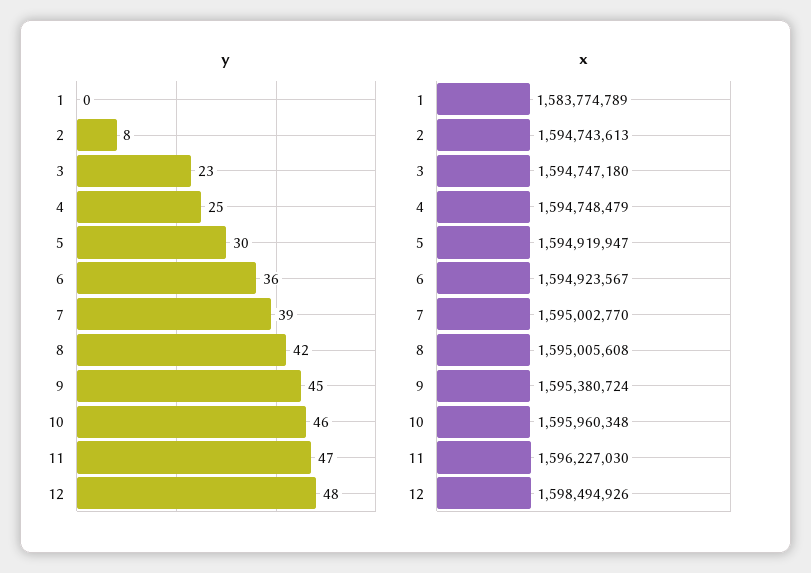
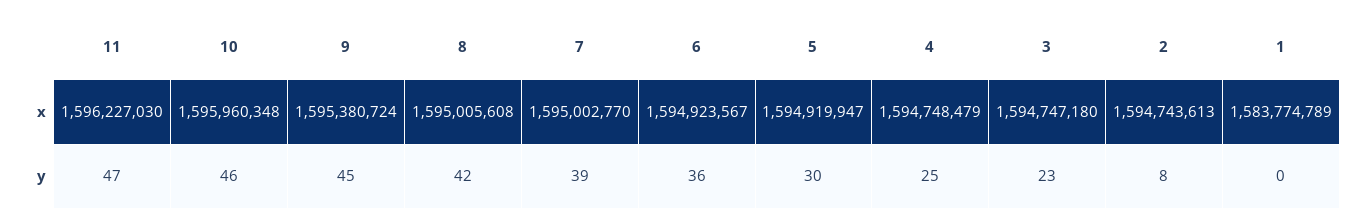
y, 12: 48 -> none
x, 12: 1598494926 -> none

